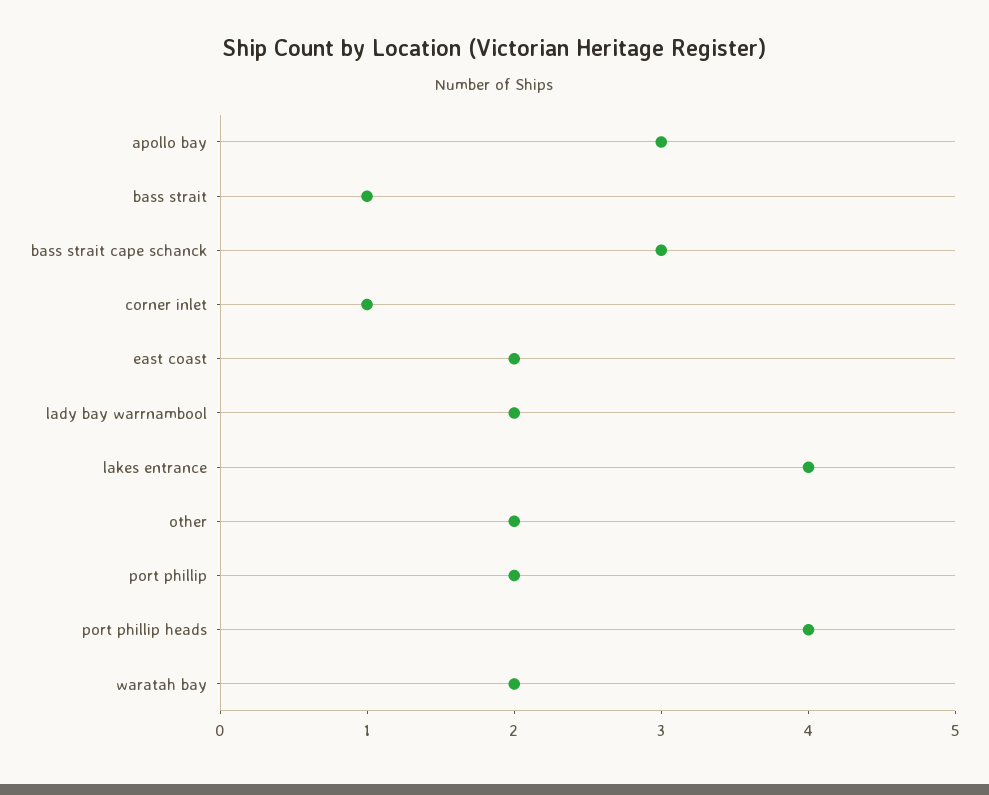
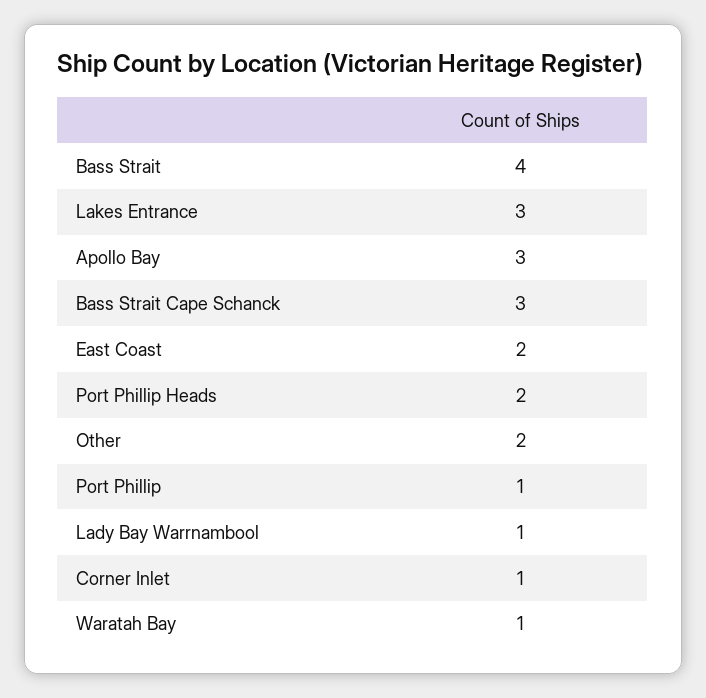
bass strait: 1 -> 4
lady bay warrnambool: 2 -> 1
lakes entrance: 4 -> 3
port phillip: 2 -> 1
port phillip heads: 4 -> 2
waratah bay: 2 -> 1

